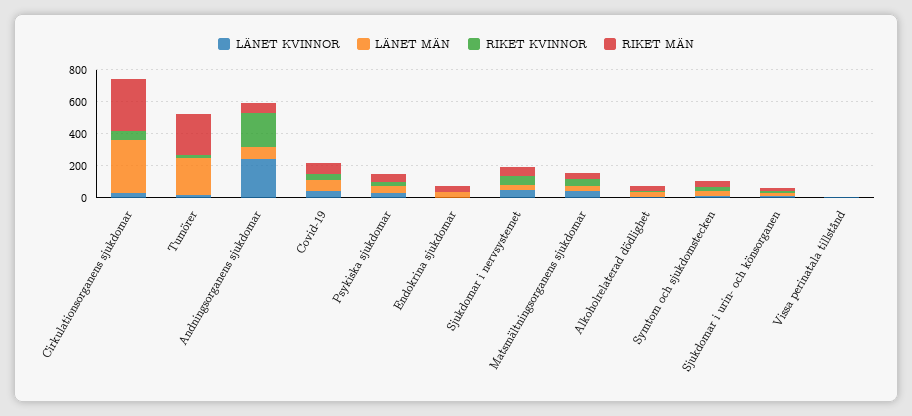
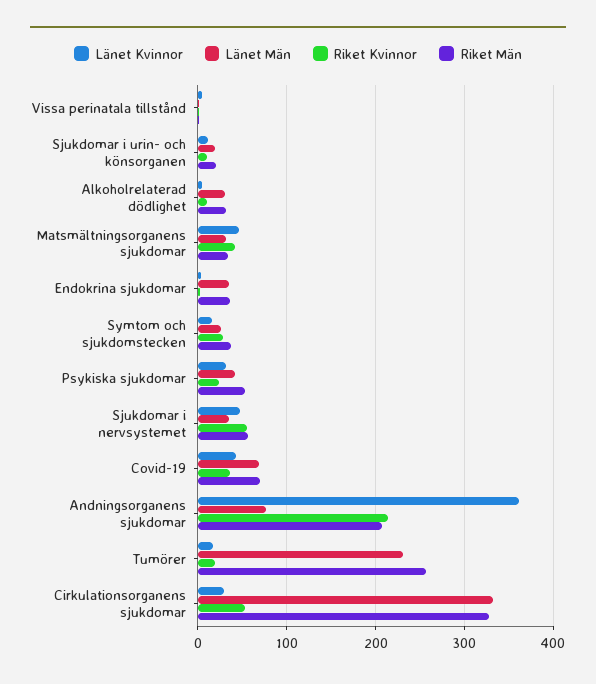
LÄNET KVINNOR, Andningsorganens sjukdomar: 250 -> 360
RIKET MÄN, Andningsorganens sjukdomar: 50 -> 210

